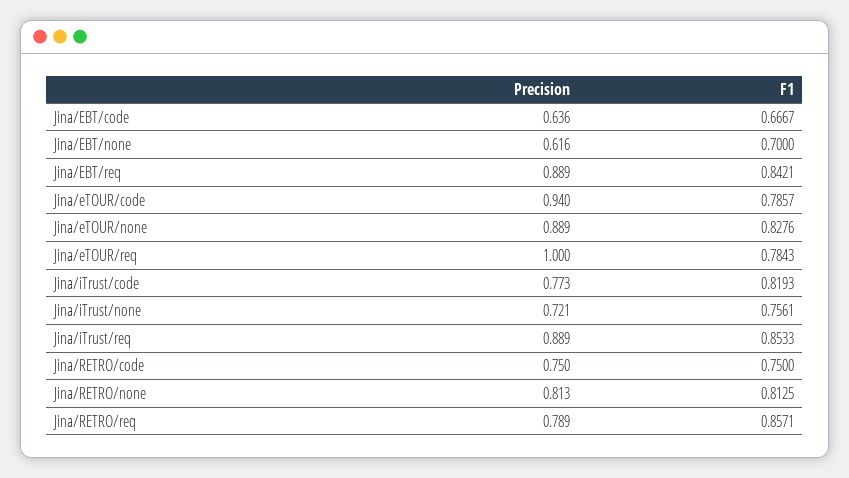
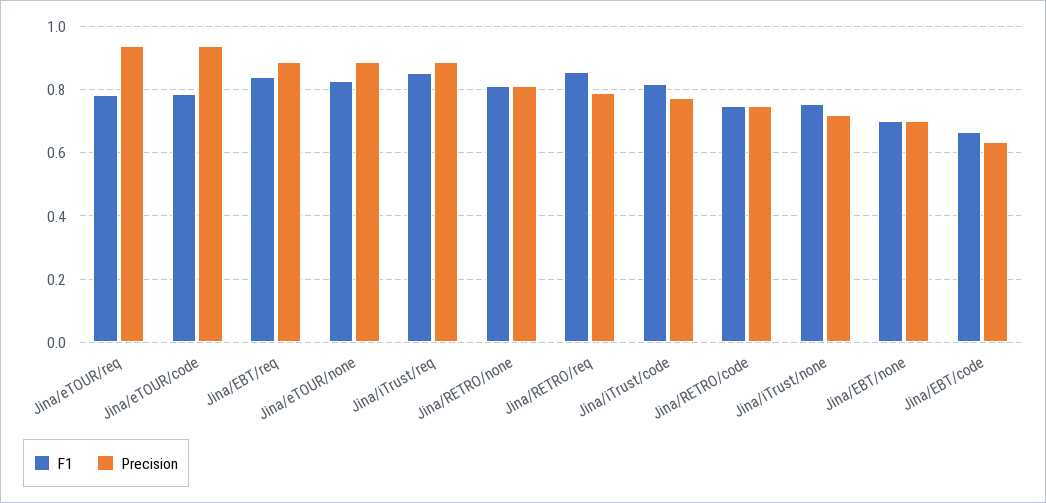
Precision, Jina/EBT/none: 0.616 -> 0.7
Precision, Jina/eTOUR/req: 1 -> 0.94

